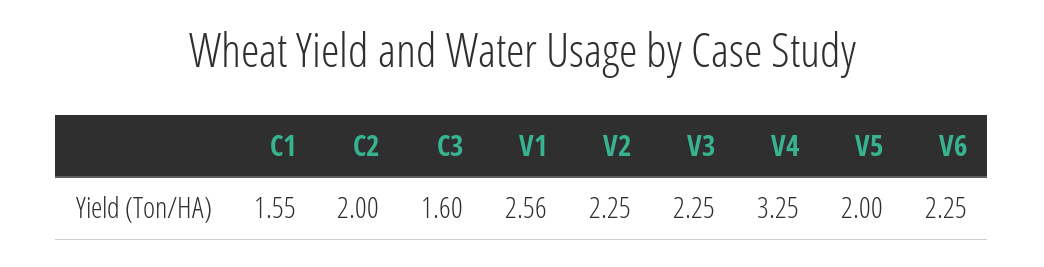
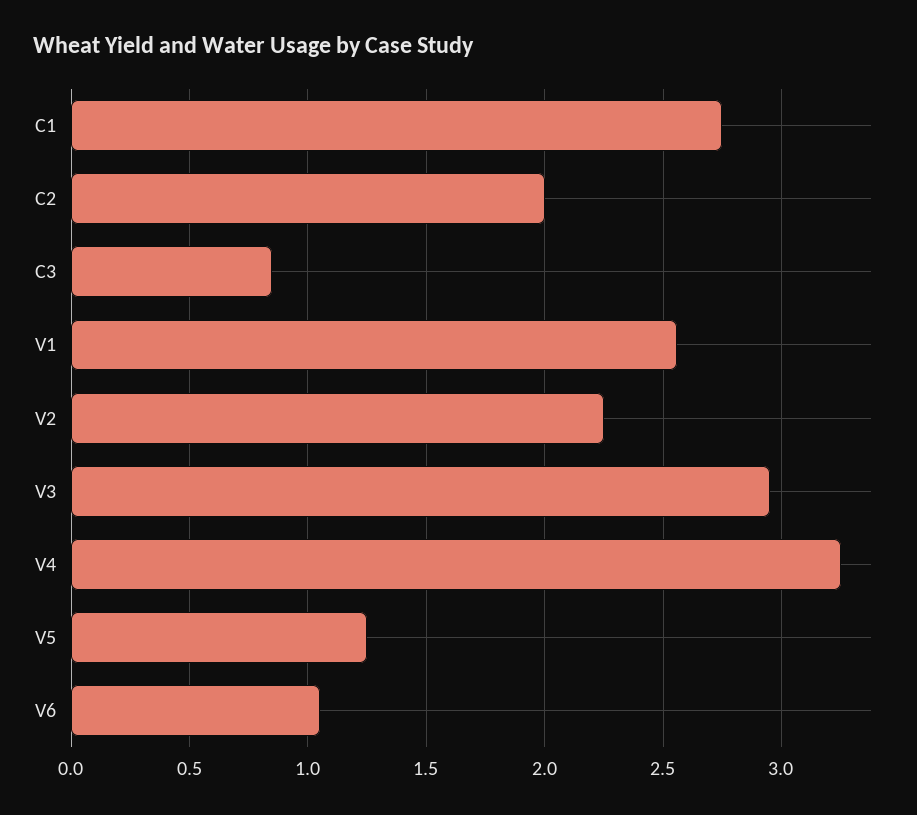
C1: 1.55 -> 2.75
C3: 1.6 -> 0.85
V3: 2.25 -> 2.95
V5: 2 -> 1.25
V6: 2.25 -> 1.05

